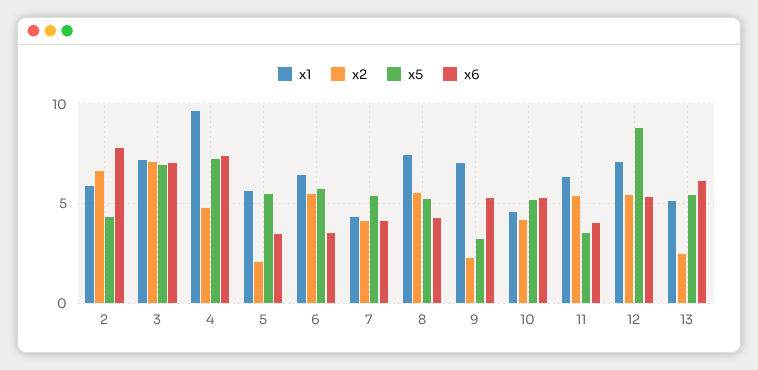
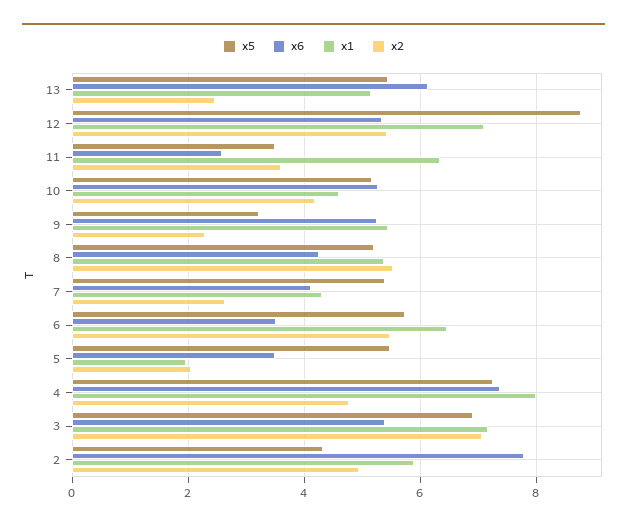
x2, 2: 6.5 -> 5
x6, 3: 7 -> 5.4
x1, 4: 9.5 -> 8
x1, 5: 5.5 -> 2
x2, 7: 4 -> 2.6
x1, 8: 7.5 -> 5.4
x1, 9: 7 -> 5.4
x2, 11: 5.5 -> 3.6
x6, 11: 4 -> 2.6

